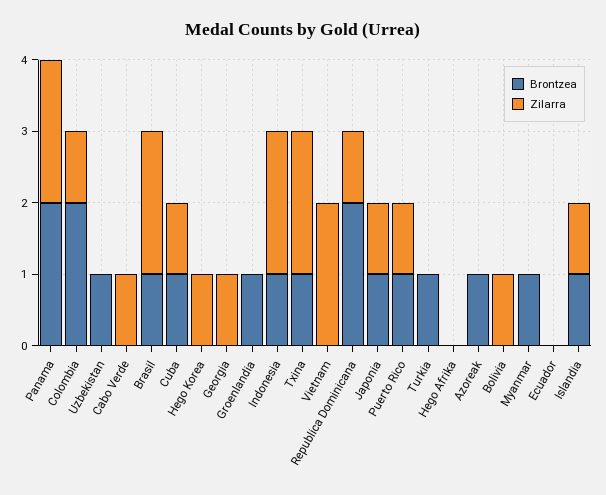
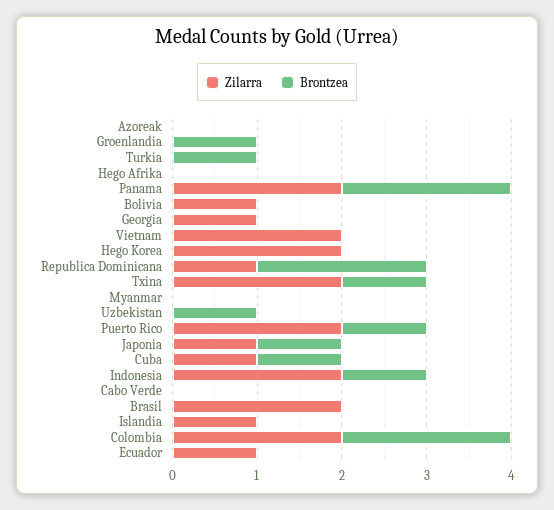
Zilarra, Colombia: 1 -> 2
Zilarra, Cabo Verde: 1 -> 0
Brontzea, Brasil: 1 -> 0
Zilarra, Hego Korea: 1 -> 2
Zilarra, Puerto Rico: 1 -> 2
Brontzea, Azoreak: 1 -> 0
Brontzea, Myanmar: 1 -> 0
Zilarra, Ecuador: 0 -> 1
Brontzea, Islandia: 1 -> 0

